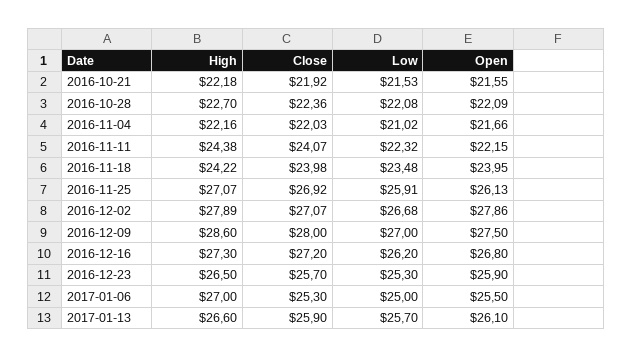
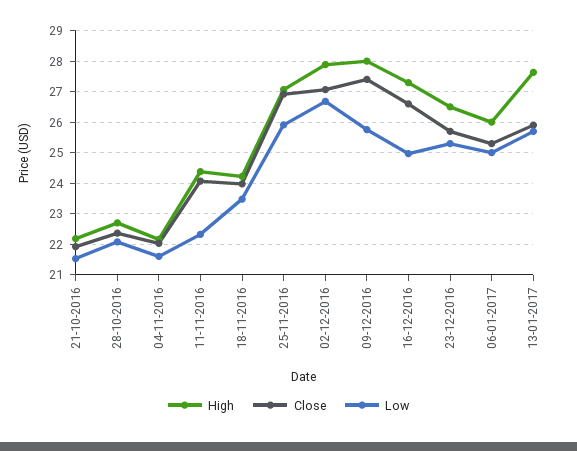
Open, 2016-10-21: 21.55 -> none
Open, 2016-10-28: 22.09 -> none
Low, 2016-11-04: 21.02 -> 21.6
Open, 2016-11-04: 21.66 -> none
Open, 2016-11-11: 22.15 -> none
Open, 2016-11-18: 23.95 -> none
Open, 2016-11-25: 26.13 -> none
Open, 2016-12-02: 27.86 -> none
High, 2016-12-09: 28.6 -> 28
Close, 2016-12-09: 28 -> 27.4
Low, 2016-12-09: 27 -> 25.8
Open, 2016-12-09: 27.5 -> none
Close, 2016-12-16: 27.2 -> 26.6
Low, 2016-12-16: 26.2 -> 25
Open, 2016-12-16: 26.8 -> none
Open, 2016-12-23: 25.9 -> none
High, 2017-01-06: 27 -> 26
Open, 2017-01-06: 25.5 -> none
High, 2017-01-13: 26.6 -> 27.6
Open, 2017-01-13: 26.1 -> none

